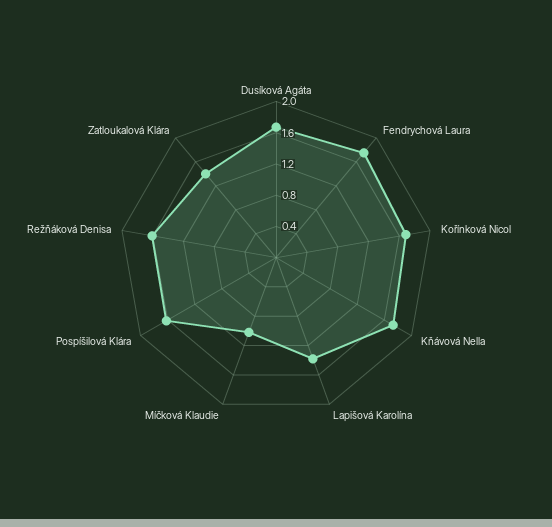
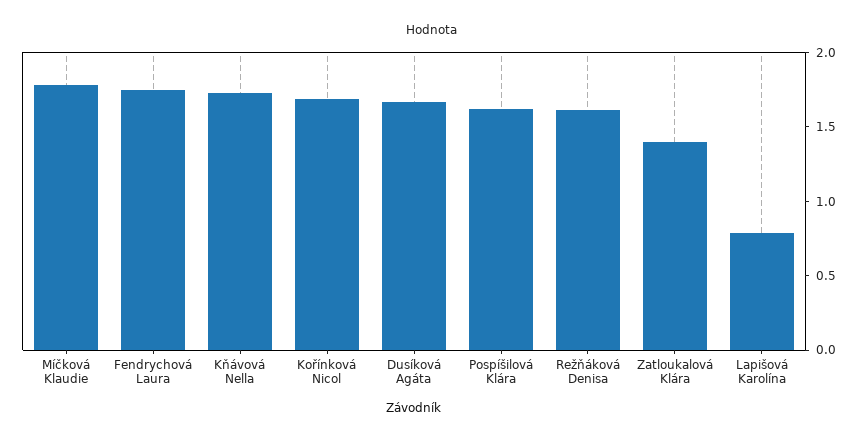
Lapišová Karolína: 1.4 -> 0.8
Míčková Klaudie: 1 -> 1.8

